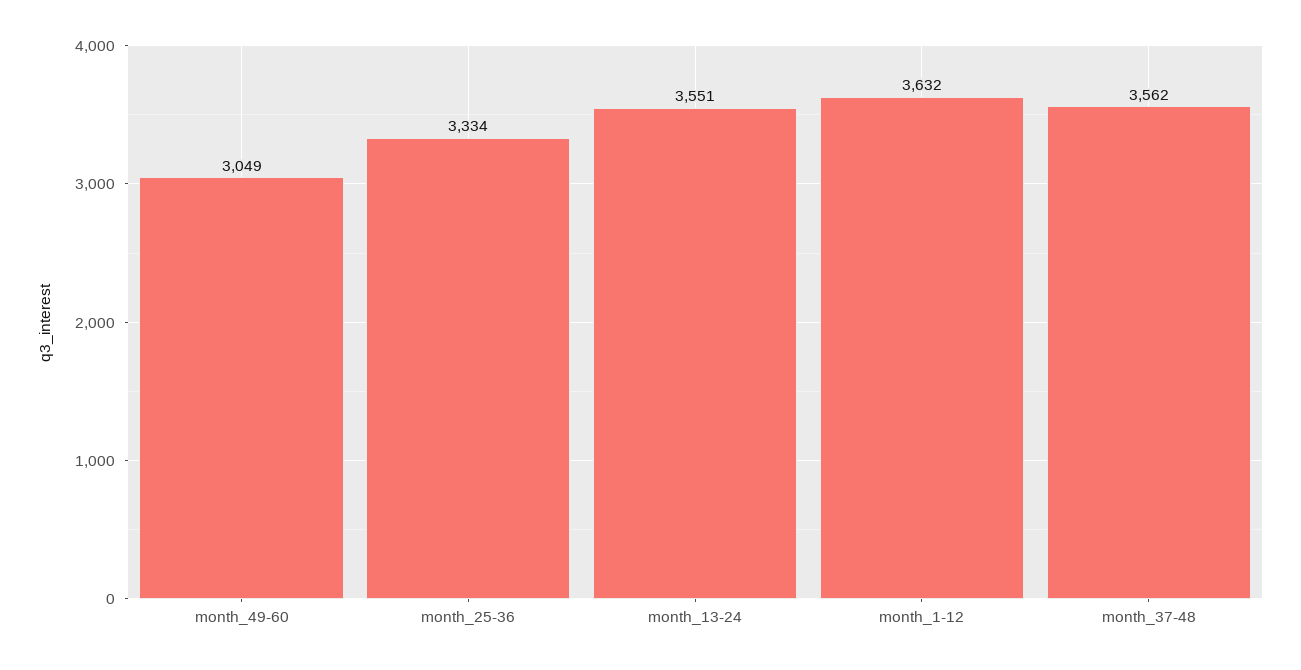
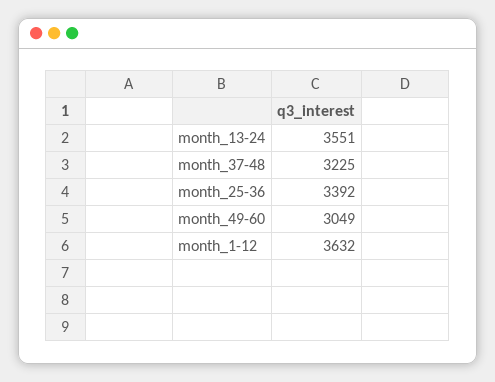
month_25-36: 3334 -> 3392
month_37-48: 3562 -> 3225

